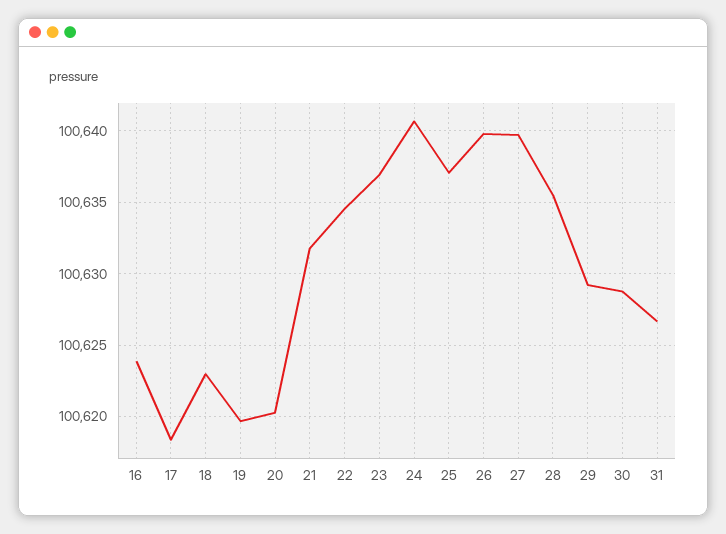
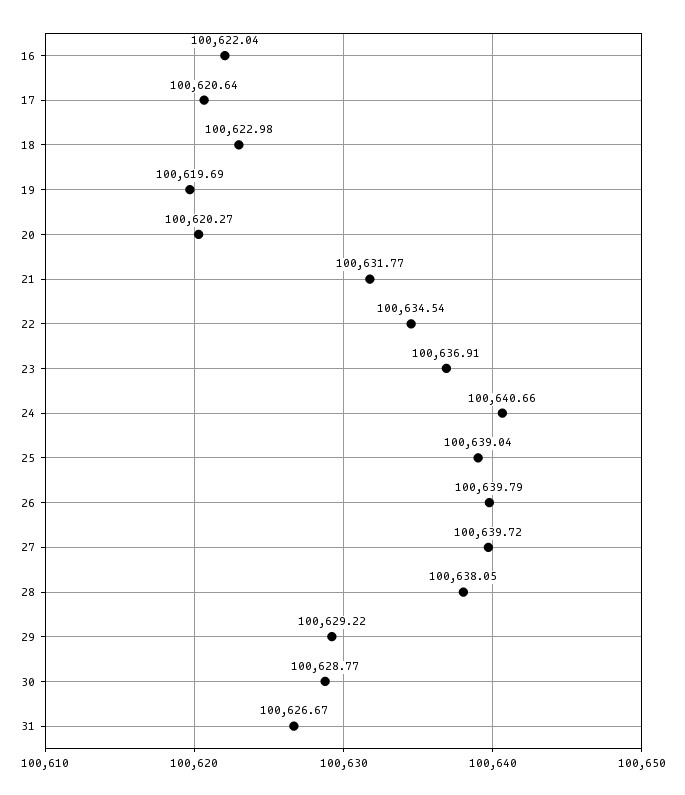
16: 100624 -> 100622.04
17: 100618.5 -> 100620.64
25: 100637 -> 100639.04
28: 100635.5 -> 100638.05

